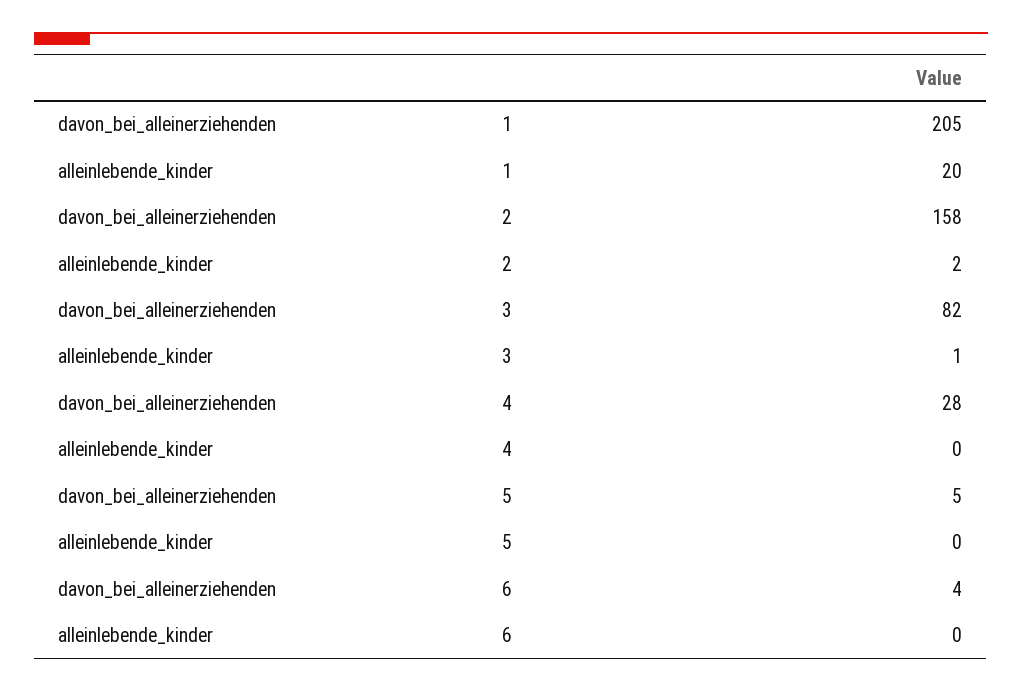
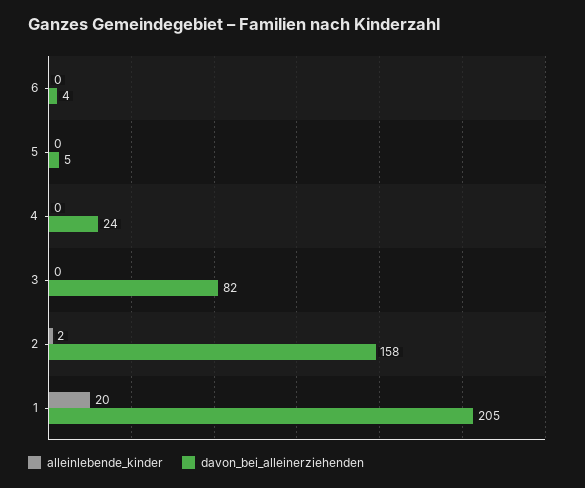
alleinlebende_kinder, 3: 1 -> 0
davon_bei_alleinerziehenden, 4: 28 -> 24

